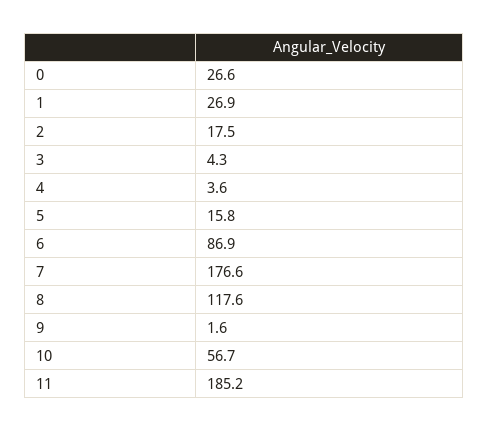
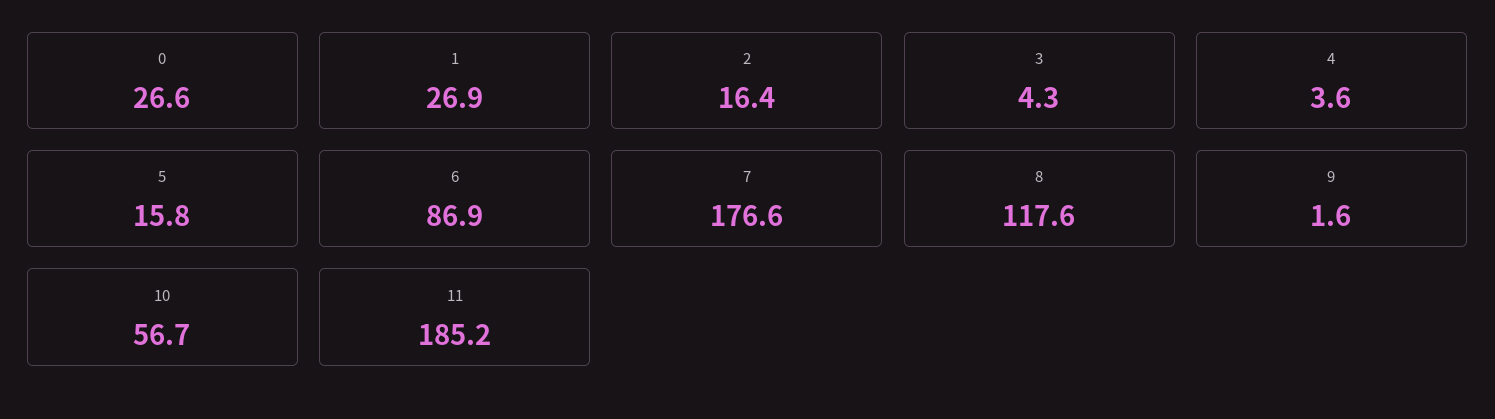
2: 17.5 -> 16.4

